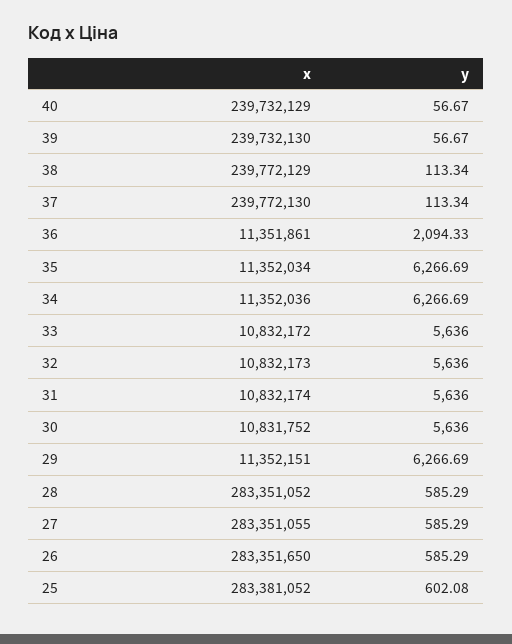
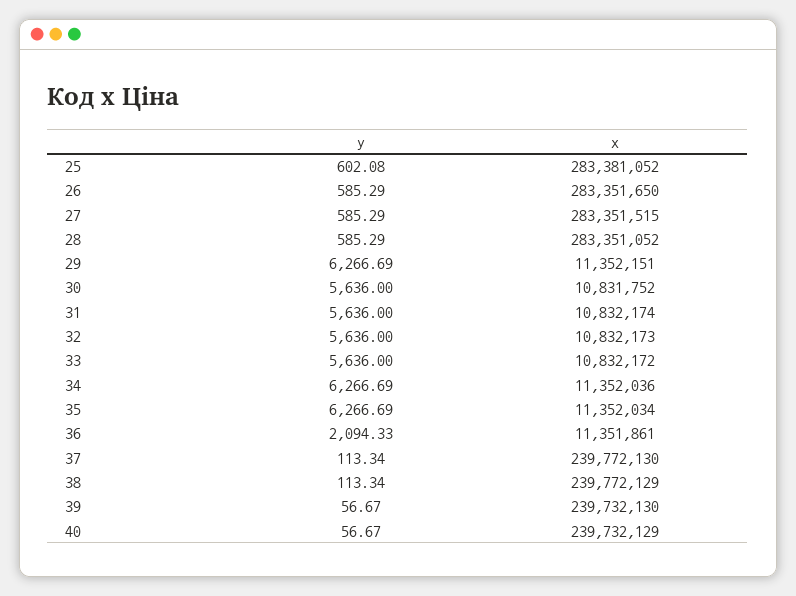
x, 27: 283351055 -> 283351515

